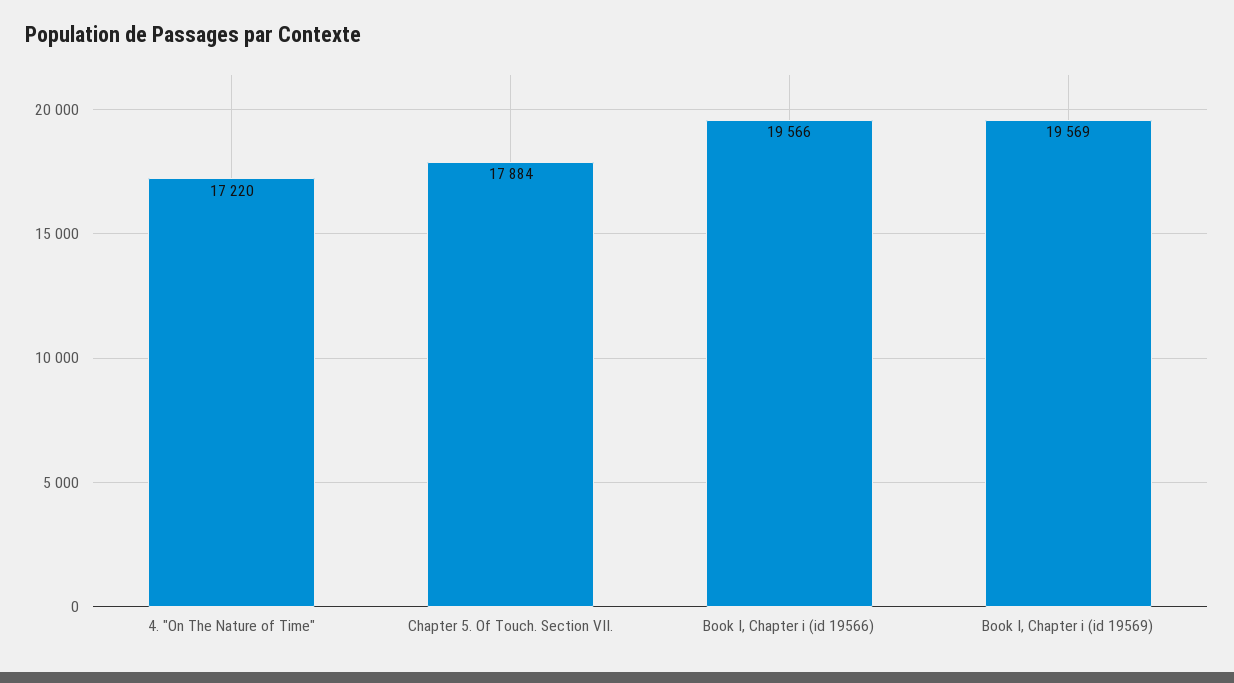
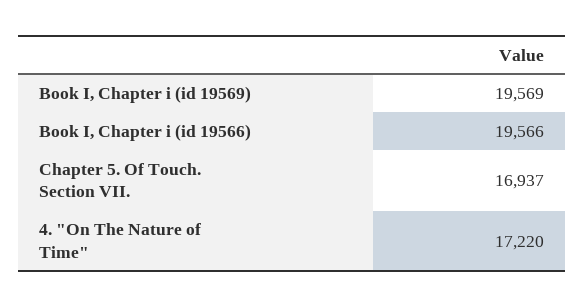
Chapter 5. Of Touch. Section VII.: 17884 -> 16937

